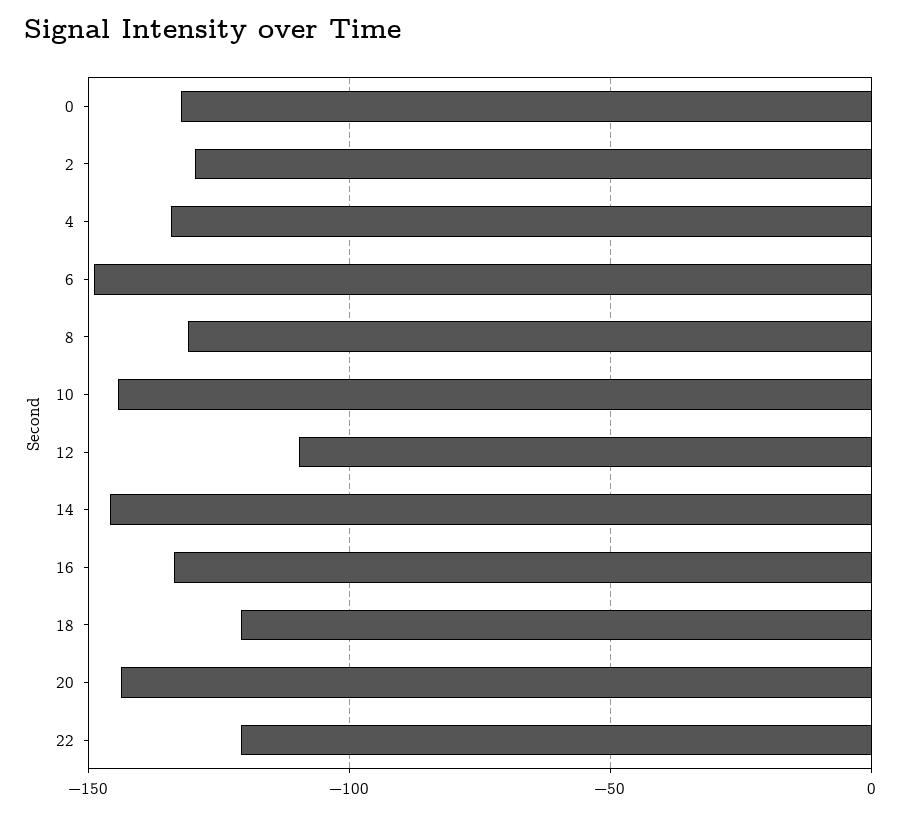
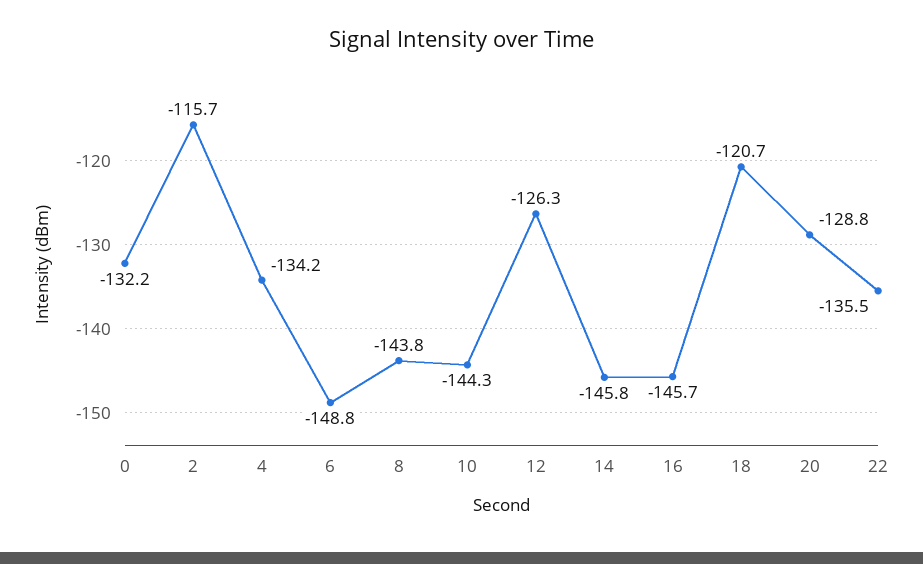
2: -130 -> -115.7
8: -130 -> -143.8
12: -110 -> -126.3
16: -135 -> -145.7
20: -145 -> -128.8
22: -120 -> -135.5

